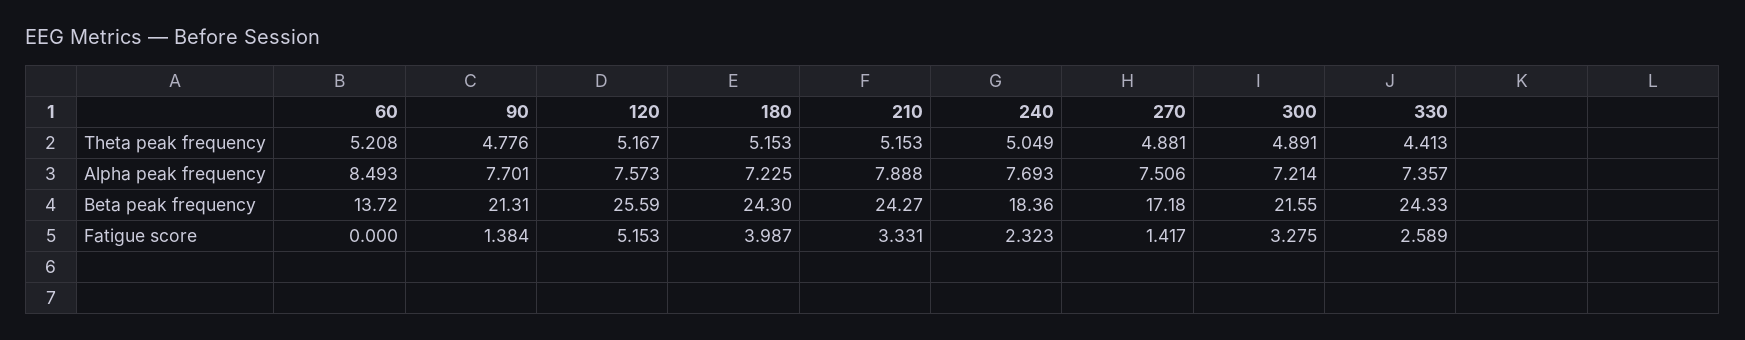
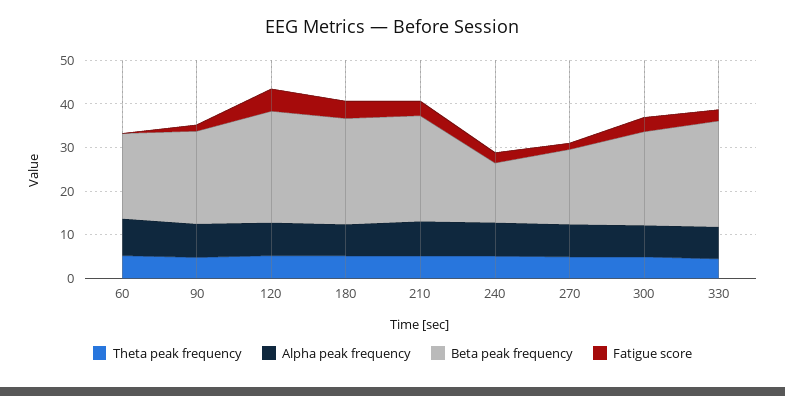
Beta peak frequency, 60: 13.72 -> 20
Beta peak frequency, 240: 18.36 -> 14

